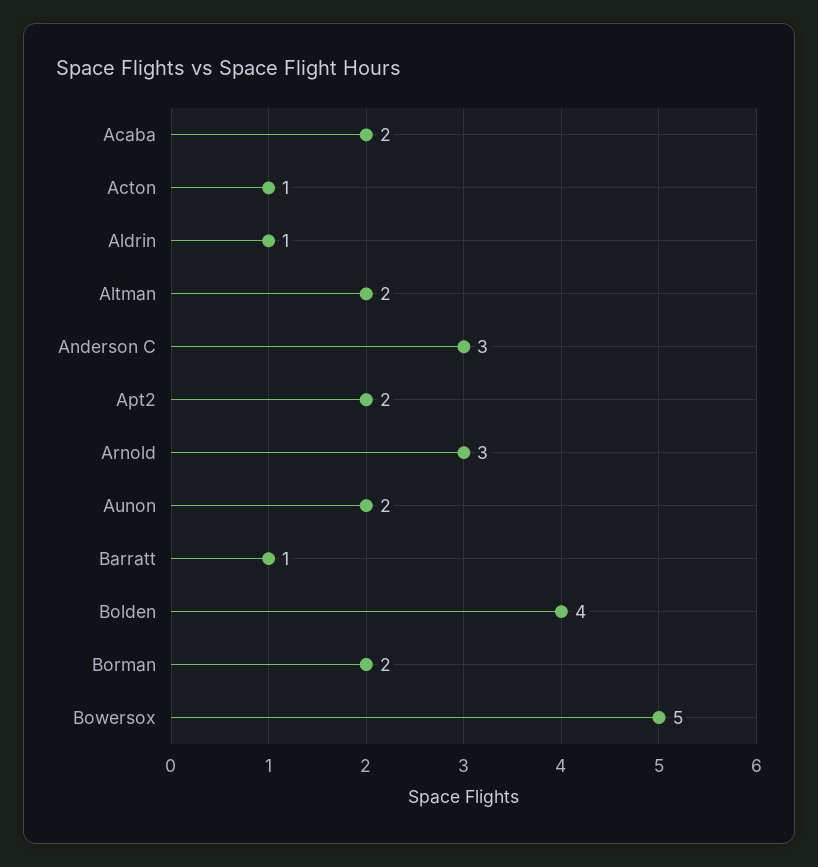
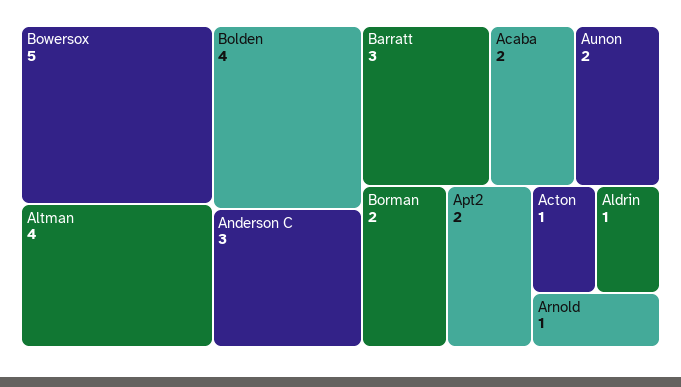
Altman: 2 -> 4
Arnold: 3 -> 1
Barratt: 1 -> 3

